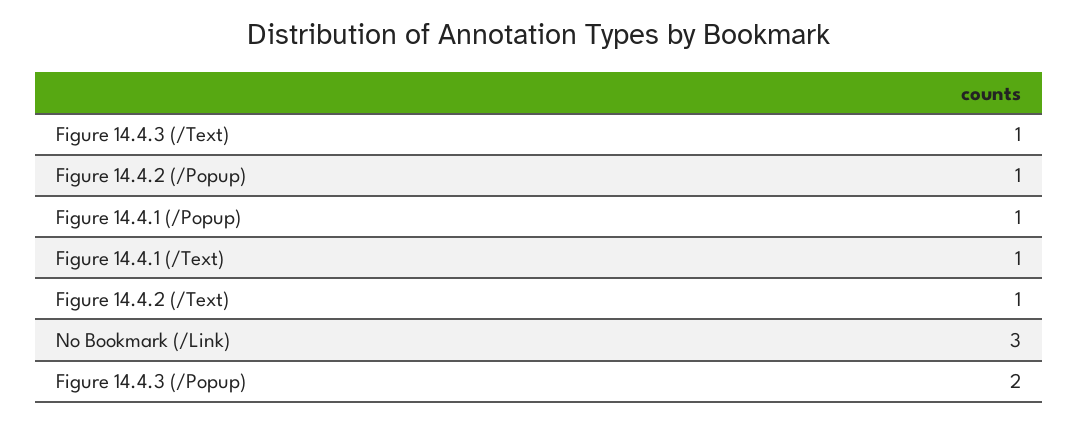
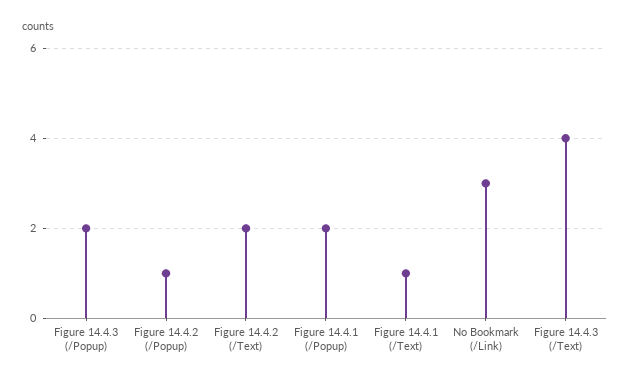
Figure 14.4.3 (/Text): 1 -> 4
Figure 14.4.1 (/Popup): 1 -> 2
Figure 14.4.2 (/Text): 1 -> 2

